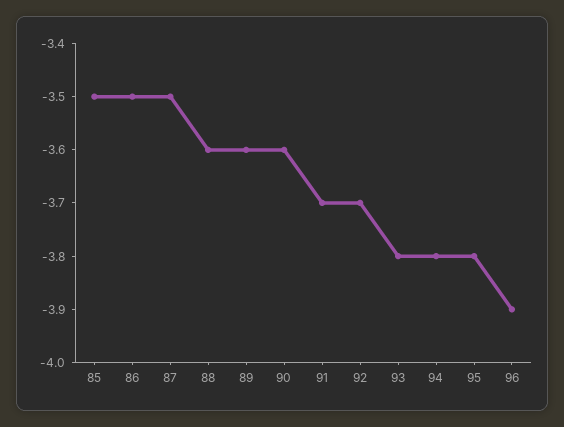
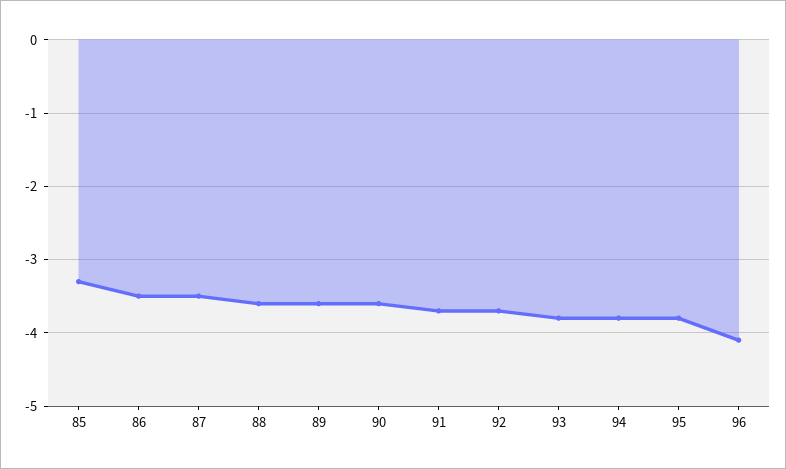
85: -3.5 -> -3.3
96: -3.9 -> -4.1

